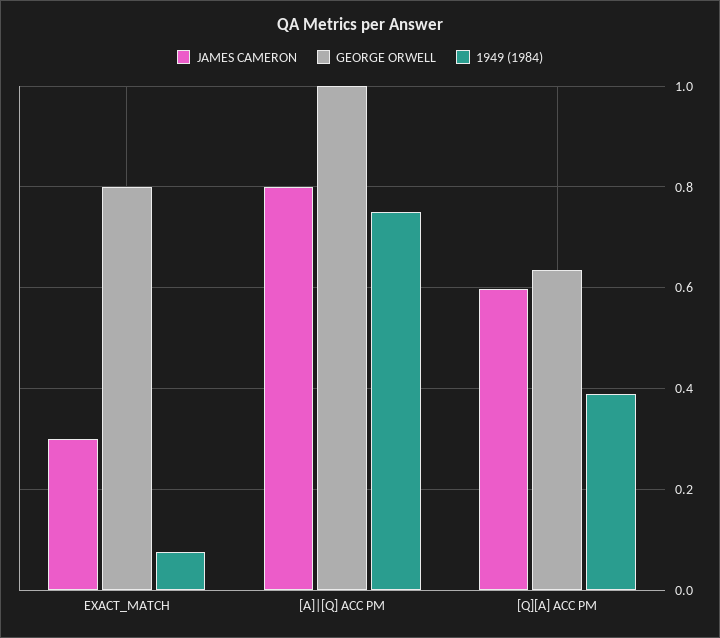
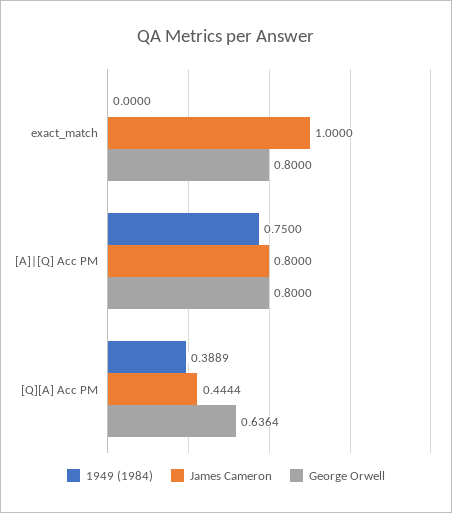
JAMES CAMERON, EXACT_MATCH: 0.3 -> 1
1949 (1984), EXACT_MATCH: 0.08 -> 0
GEORGE ORWELL, [A]|[Q] ACC PM: 1 -> 0.8
JAMES CAMERON, [Q][A] ACC PM: 0.6 -> 0.4444

